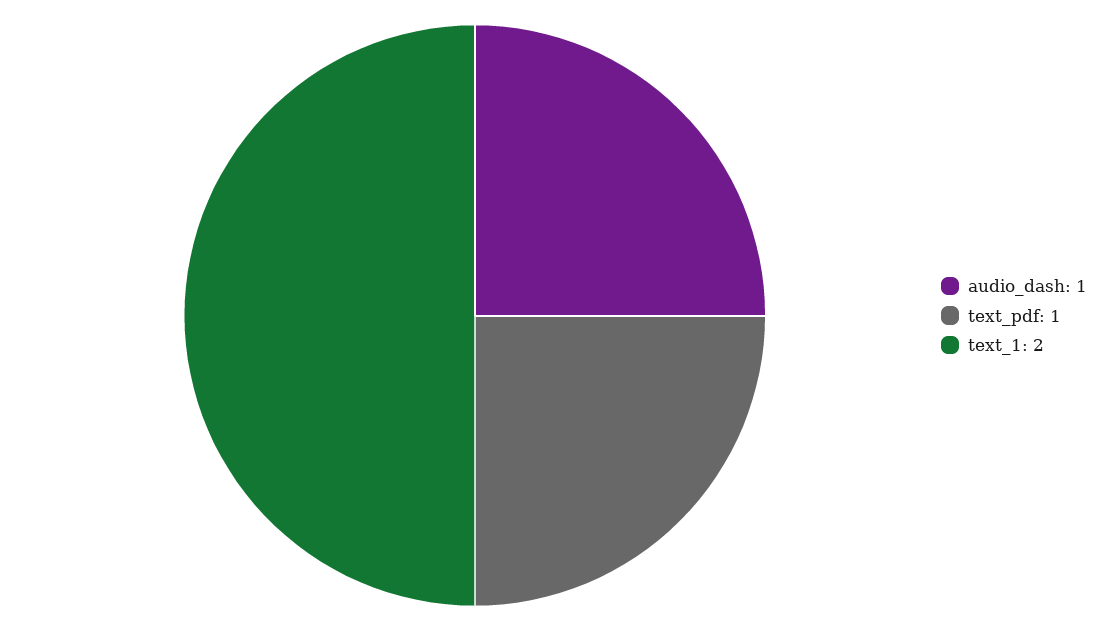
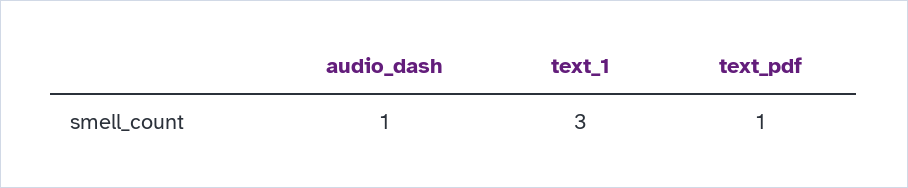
text_1: 2 -> 3

